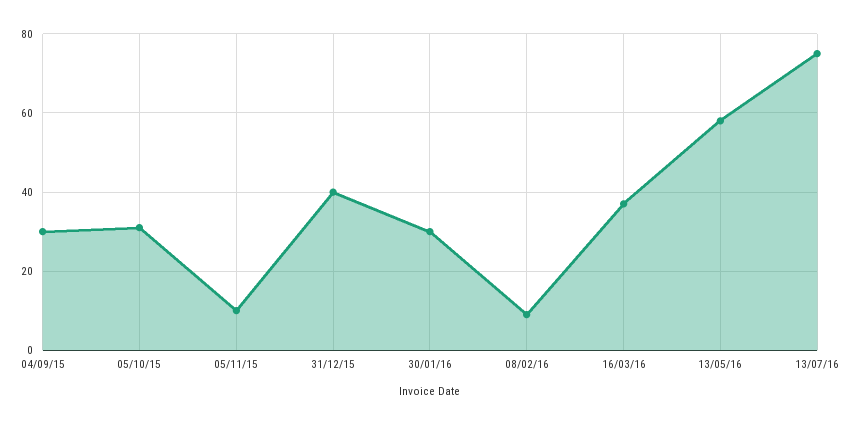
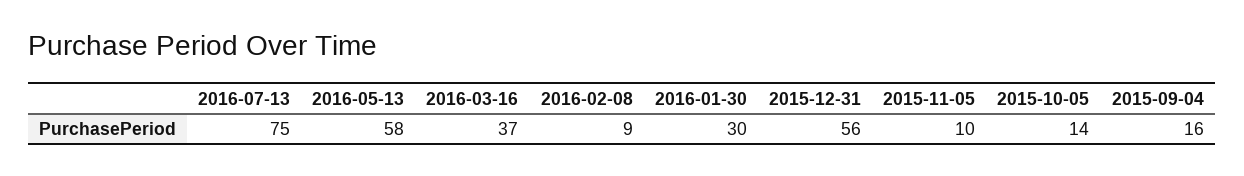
04/09/15: 30 -> 16
05/10/15: 30 -> 14
31/12/15: 40 -> 56

